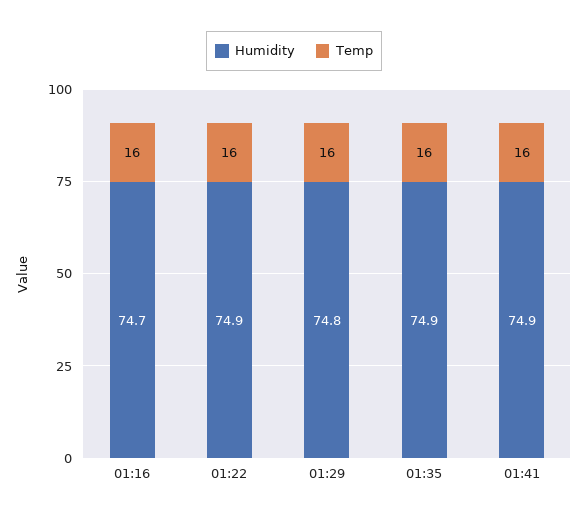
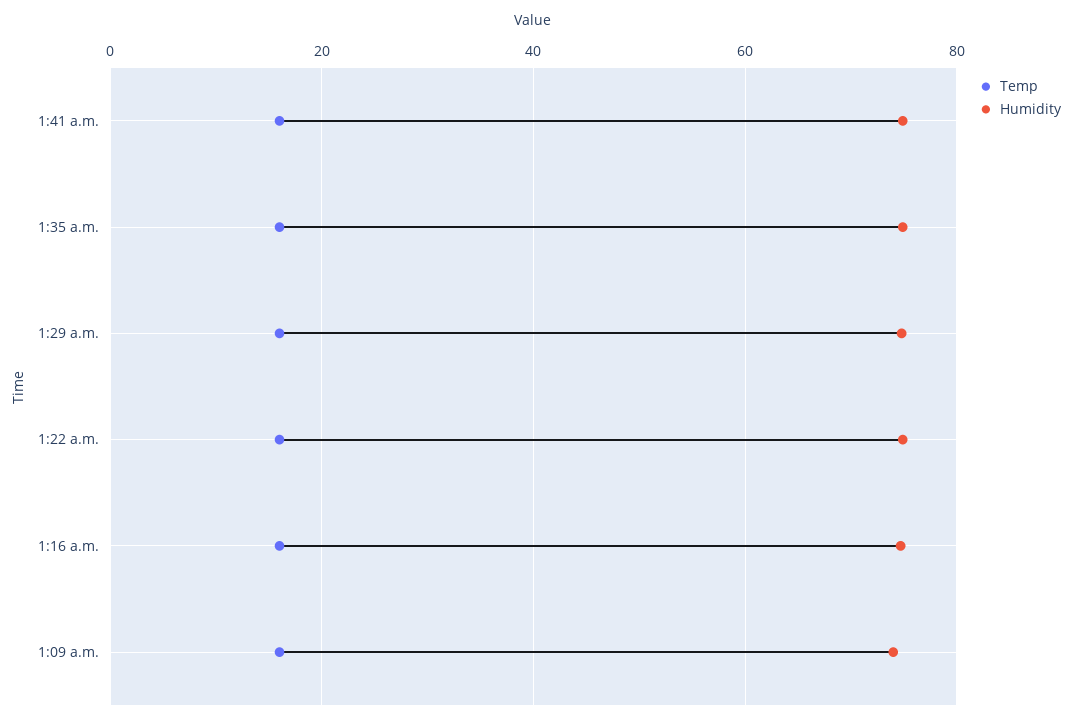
Temp, 1:09 a.m.: none -> 16
Humidity, 1:09 a.m.: none -> 74

